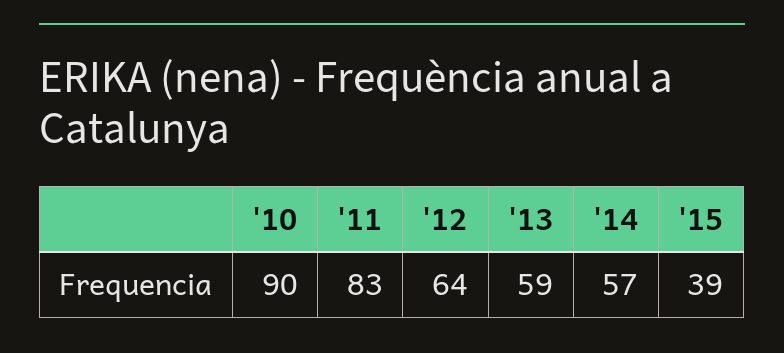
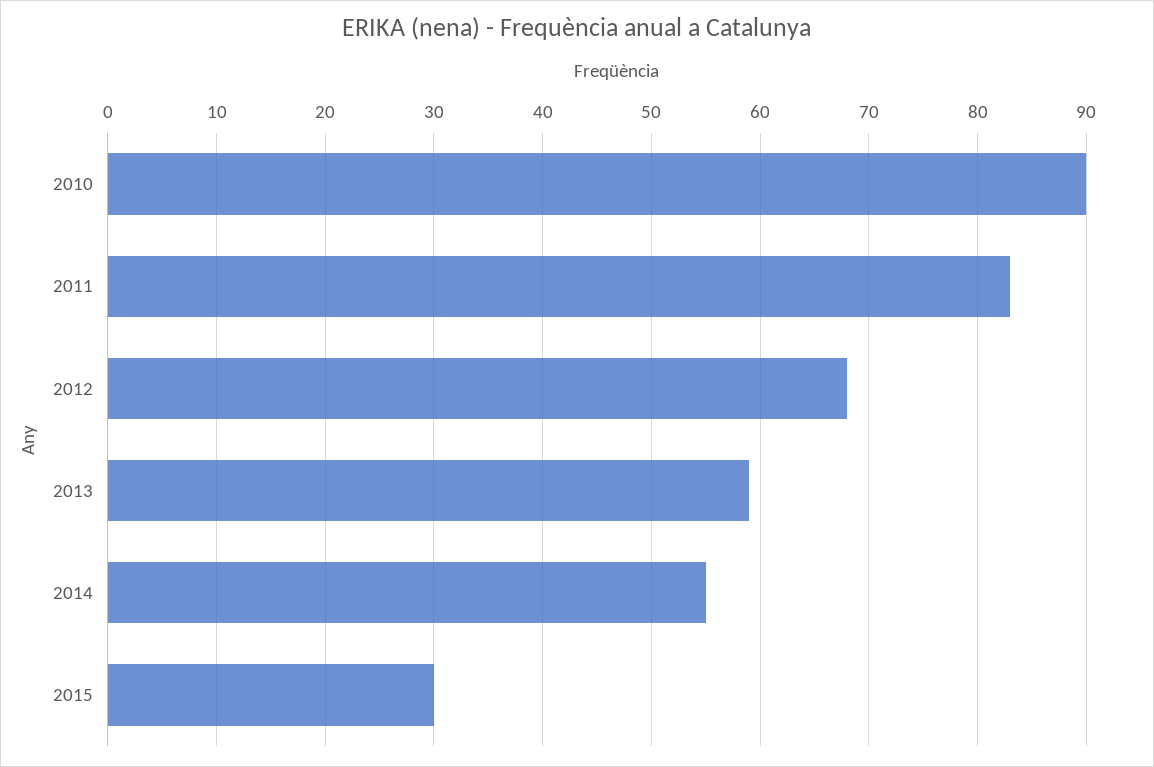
'12: 64 -> 68
'14: 57 -> 55
'15: 39 -> 30

